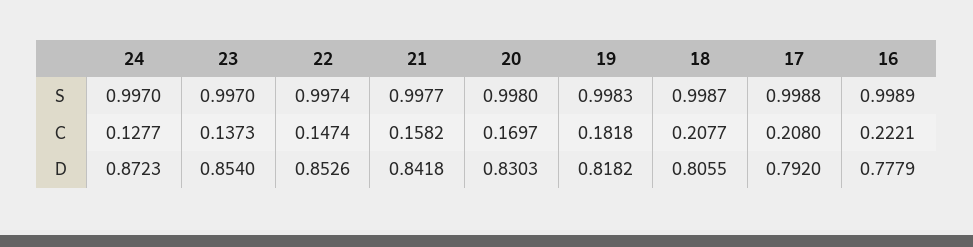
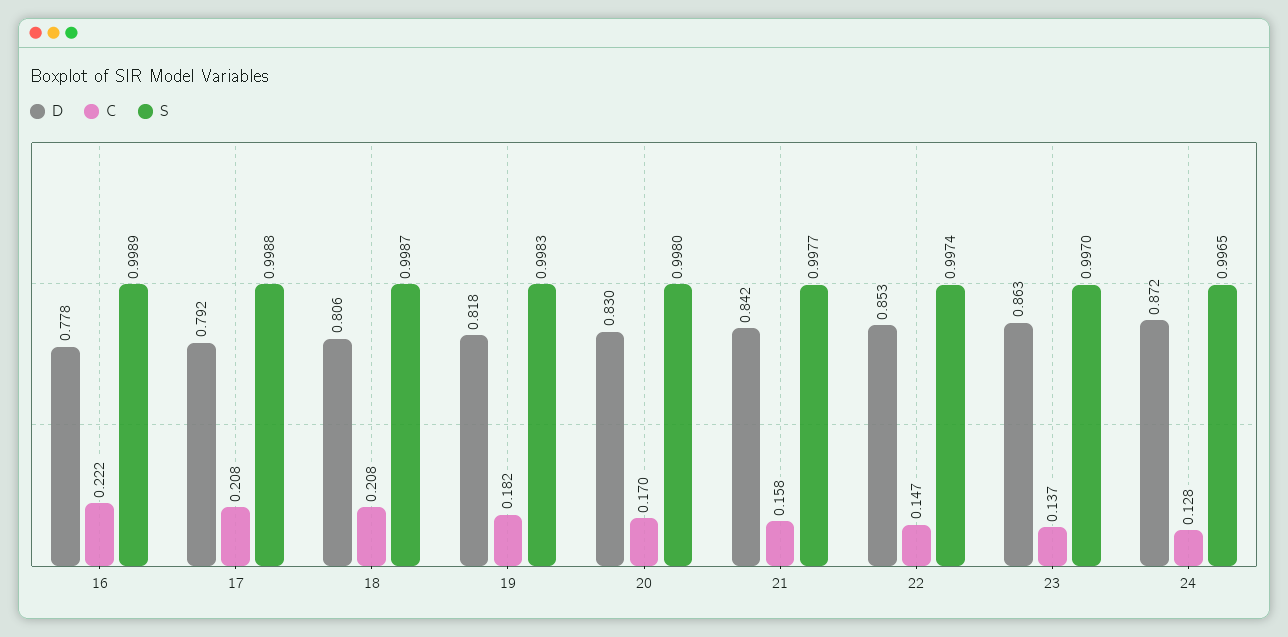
S, 24: 0.997 -> 0.9965
D, 23: 0.854 -> 0.863

